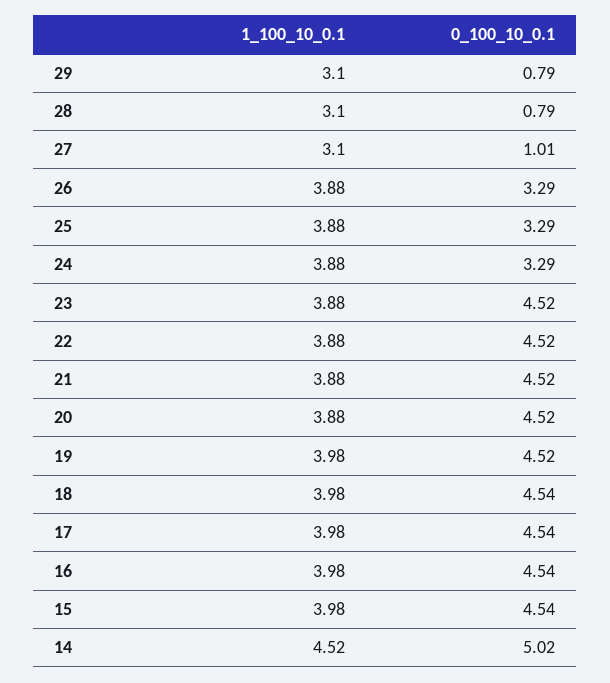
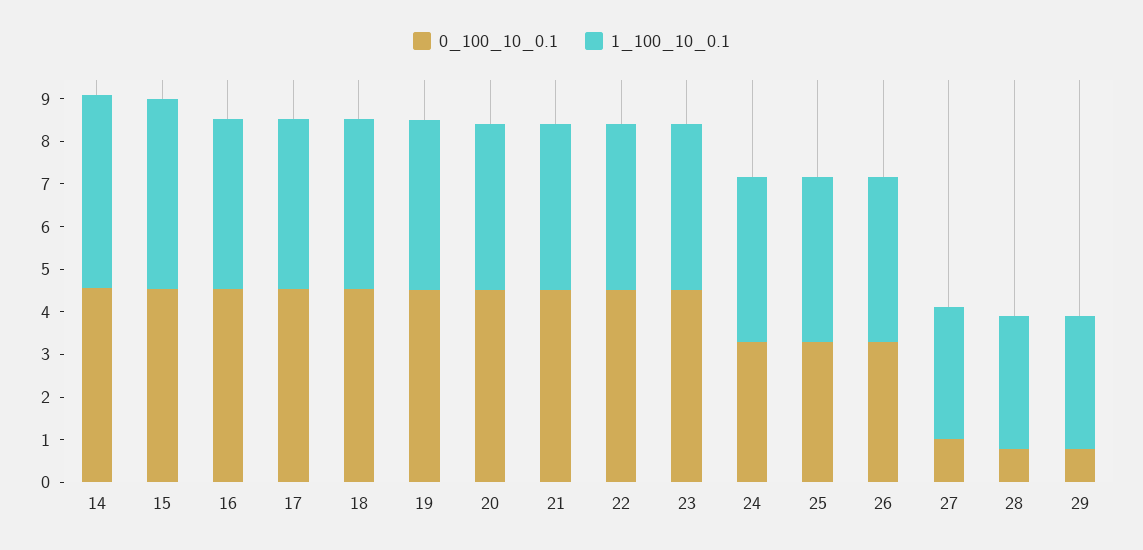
1_100_10_0.1, 15: 3.98 -> 4.4
0_100_10_0.1, 14: 5.02 -> 4.6

